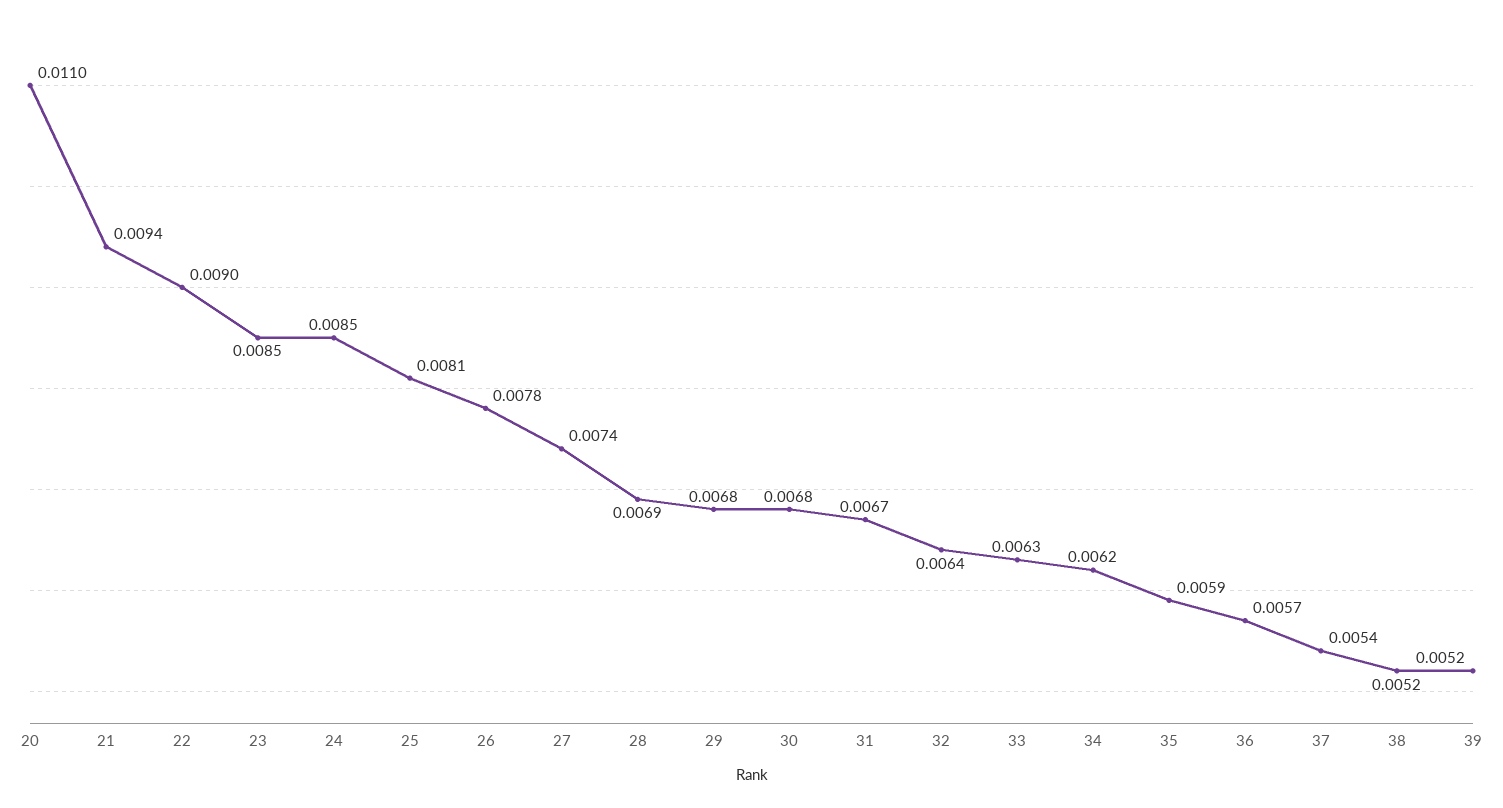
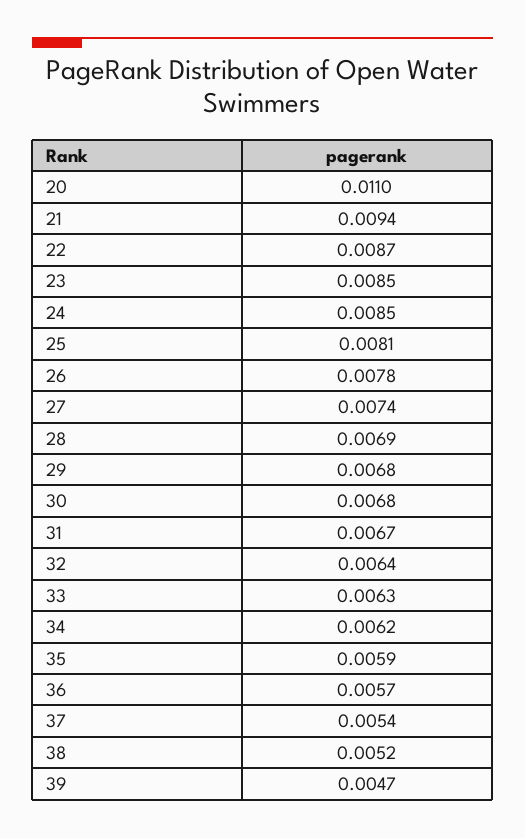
22: 0.009 -> 0.0087
39: 0.0052 -> 0.0047

